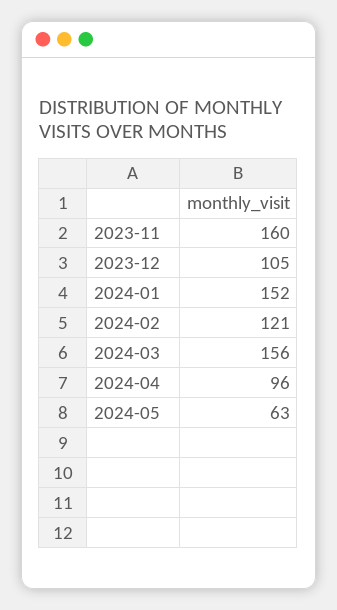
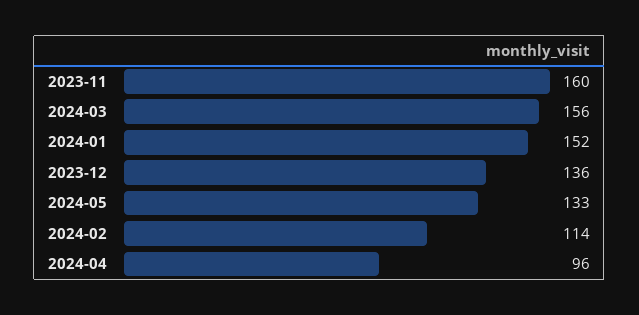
2023-12: 105 -> 136
2024-02: 121 -> 114
2024-05: 63 -> 133

